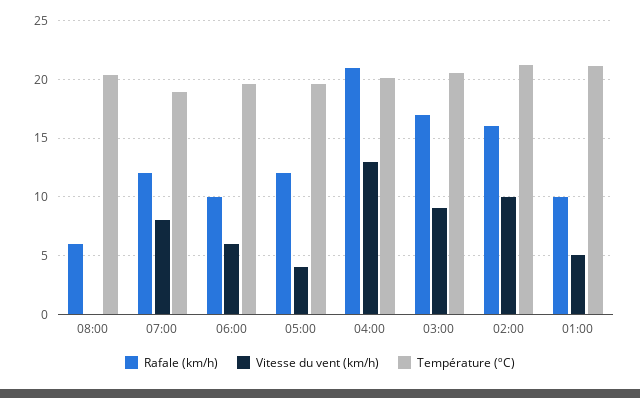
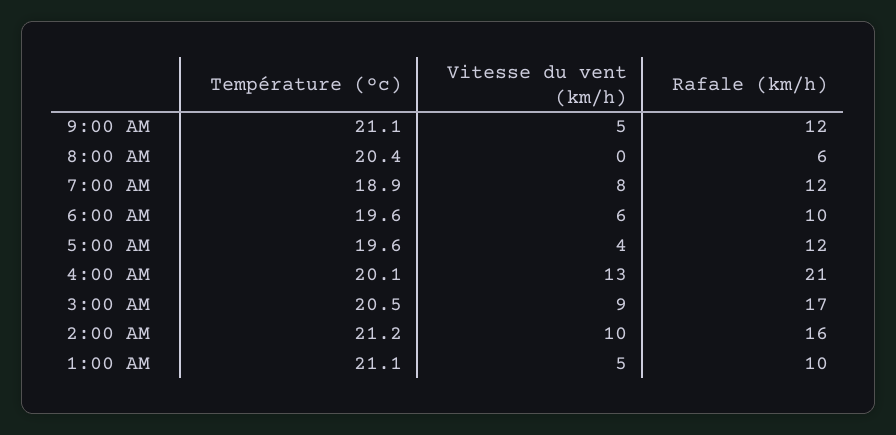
Température (ºC), 9:00 AM: none -> 21.1
Vitesse du vent (km/h), 9:00 AM: none -> 5
Rafale (km/h), 9:00 AM: none -> 12

